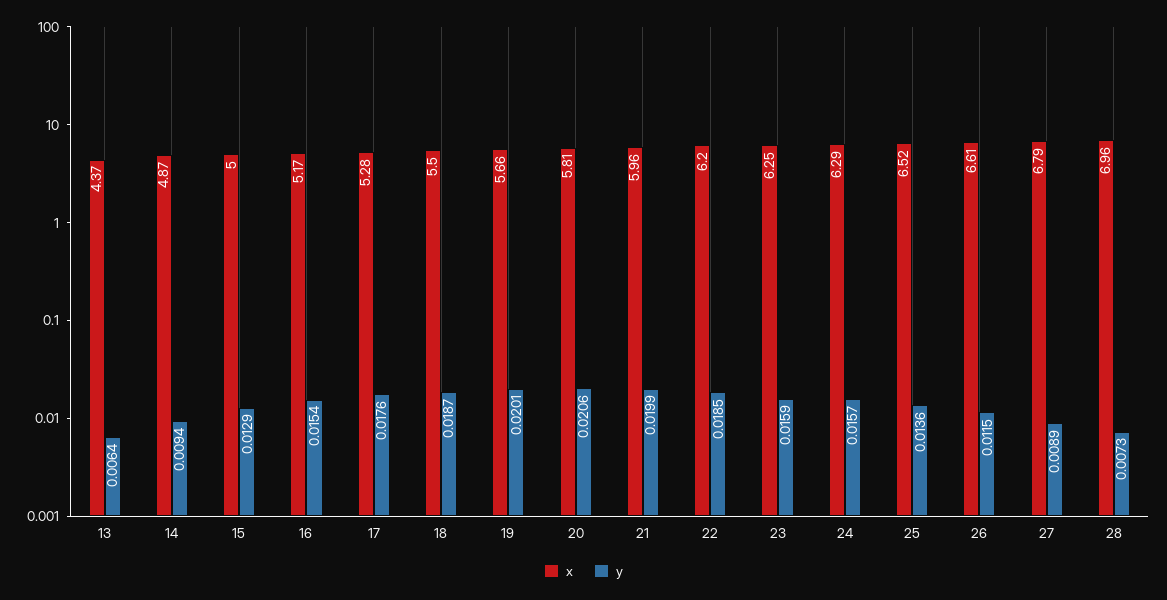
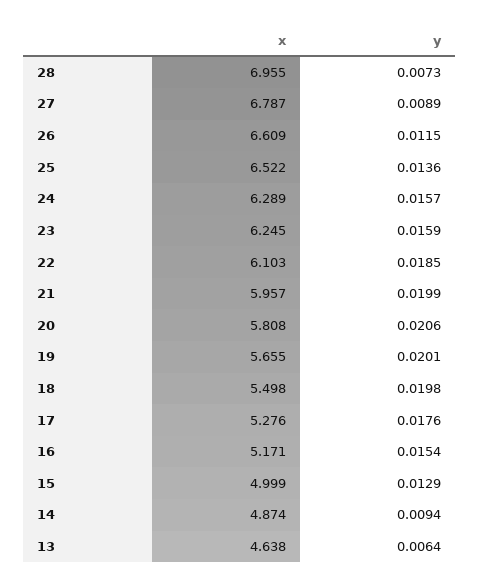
x, 13: 4.37 -> 4.638
y, 18: 0.0187 -> 0.0198
x, 22: 6.2 -> 6.103

